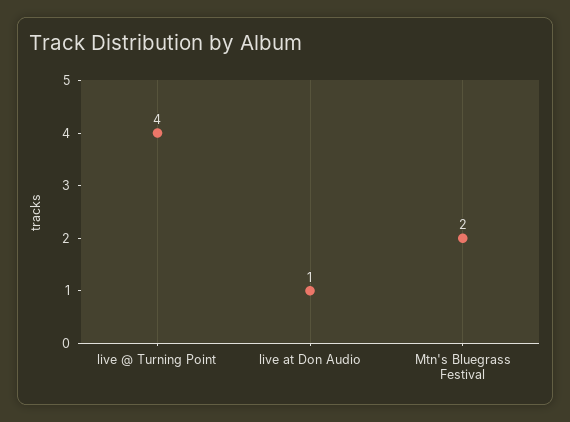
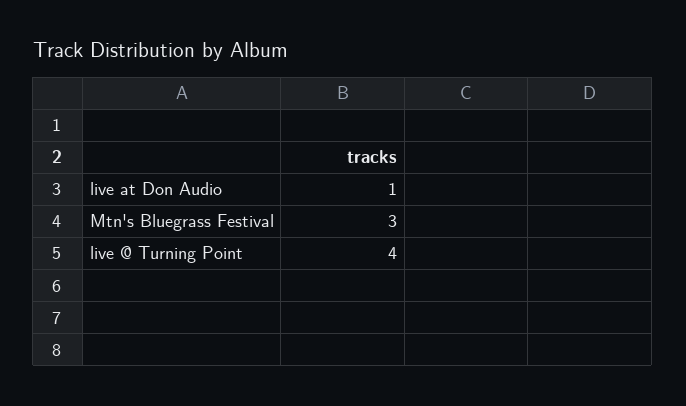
Mtn's Bluegrass Festival: 2 -> 3

